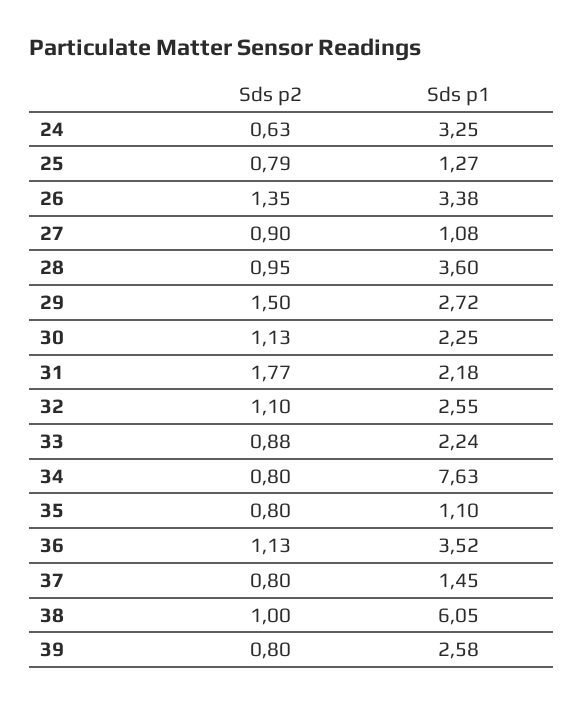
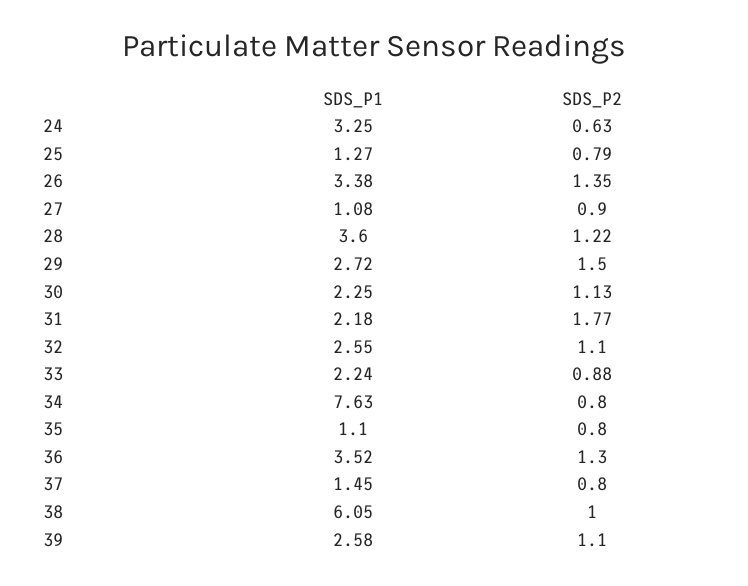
Sds p2, 28: 0.95 -> 1.22
Sds p2, 36: 1.13 -> 1.3
Sds p2, 39: 0.8 -> 1.1

